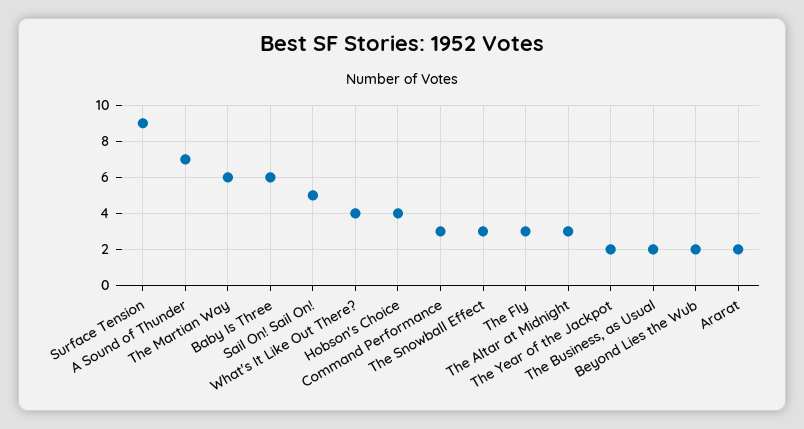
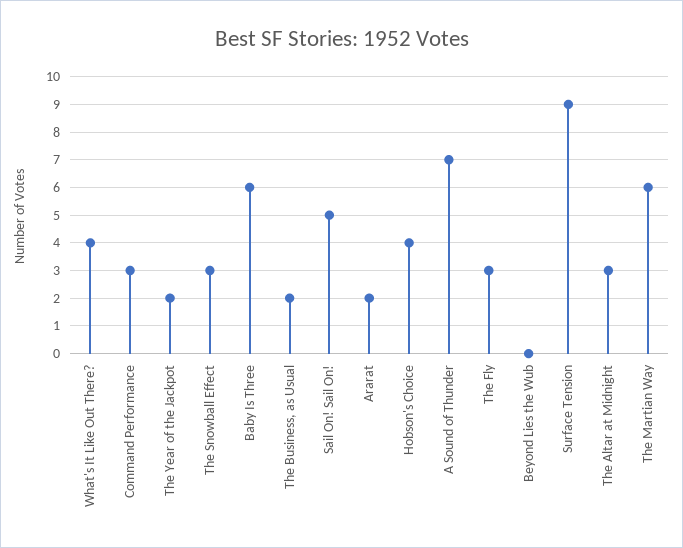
Beyond Lies the Wub: 2 -> 0

